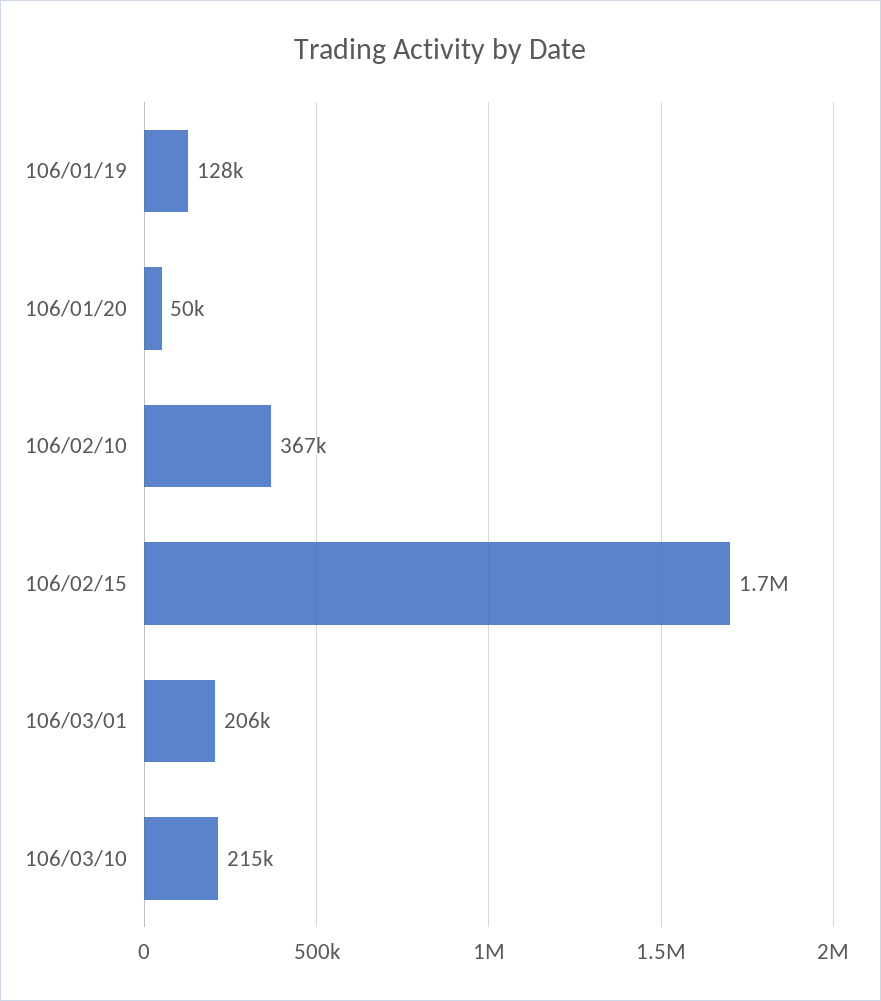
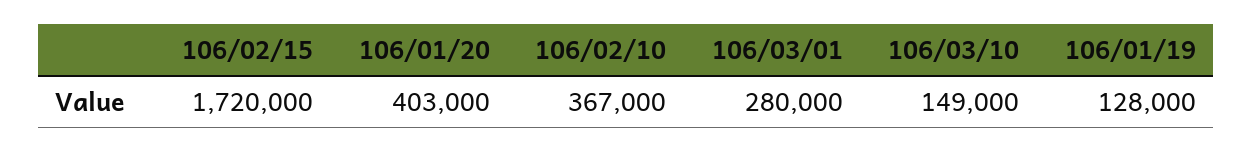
106/01/20: 50000 -> 403000
106/03/01: 206000 -> 280000
106/03/10: 215000 -> 149000

